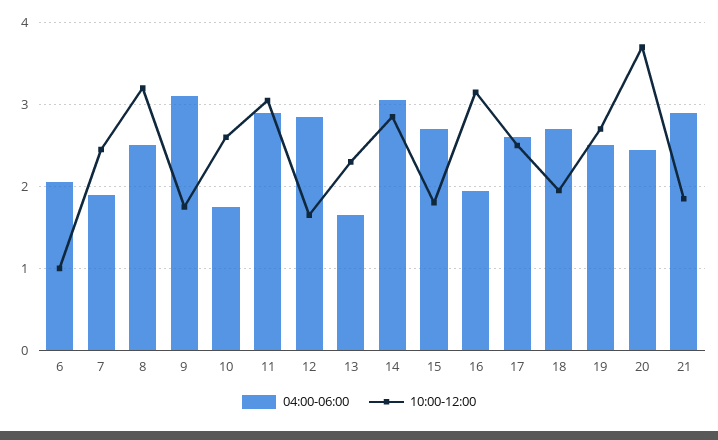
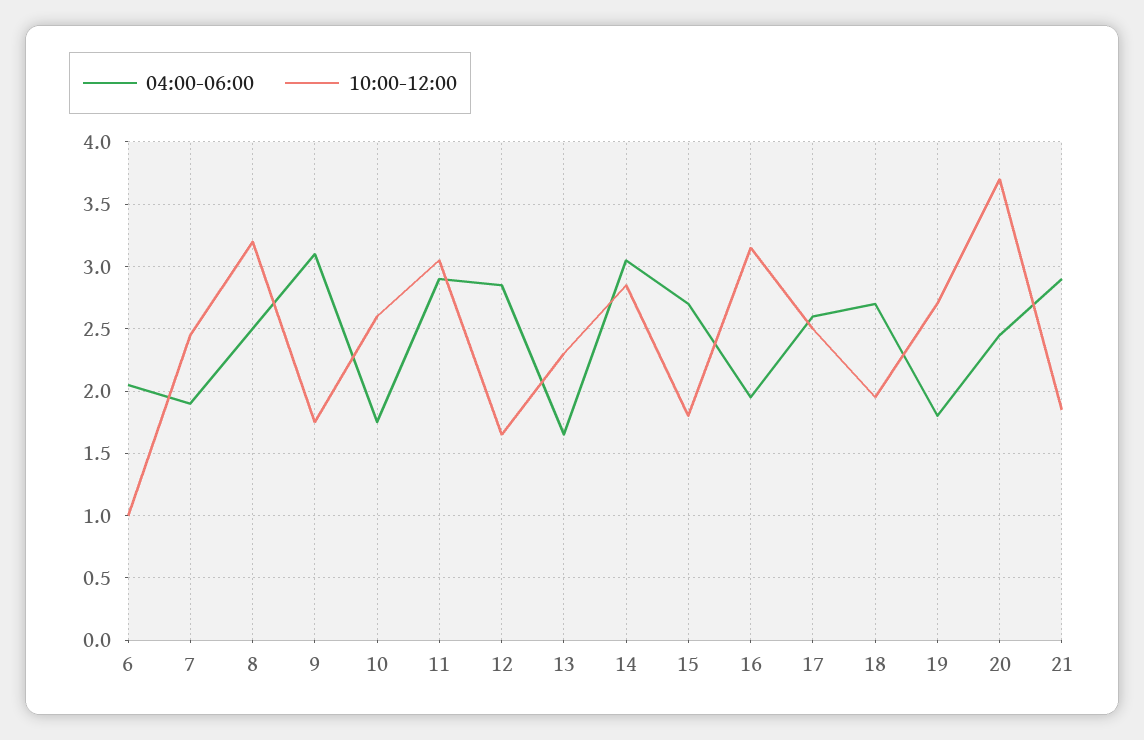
04:00-06:00, 19: 2.5 -> 1.8

